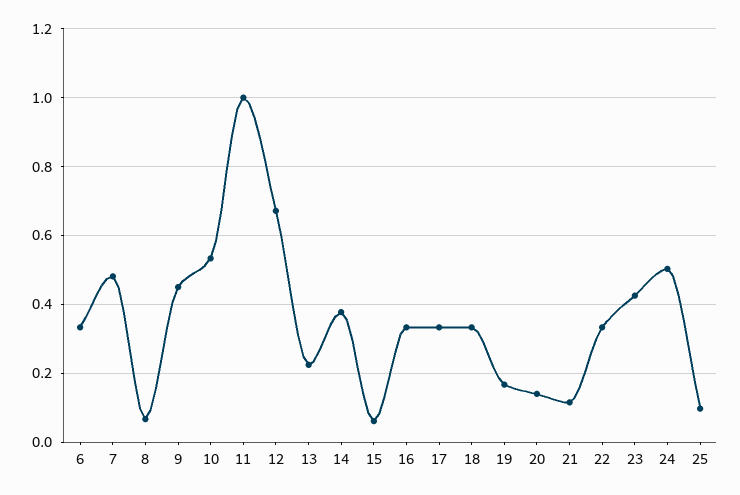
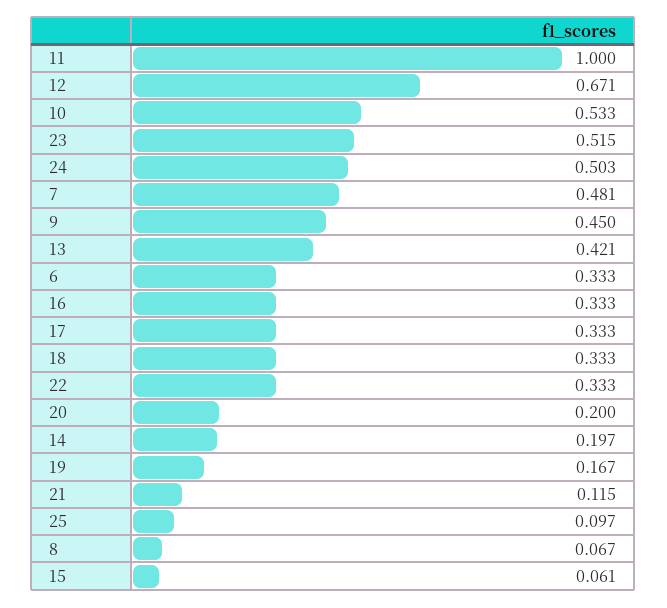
13: 0.22 -> 0.421
14: 0.38 -> 0.197
20: 0.14 -> 0.2
23: 0.42 -> 0.515

